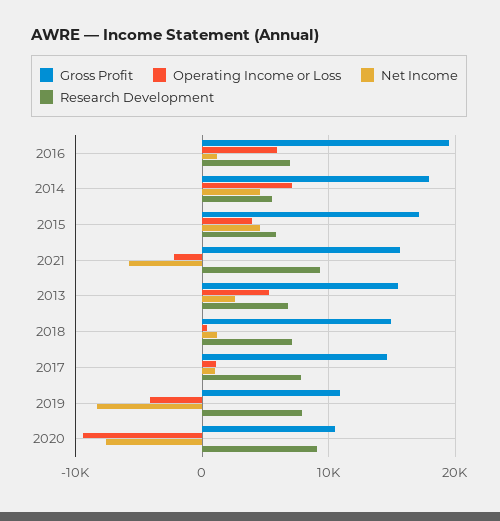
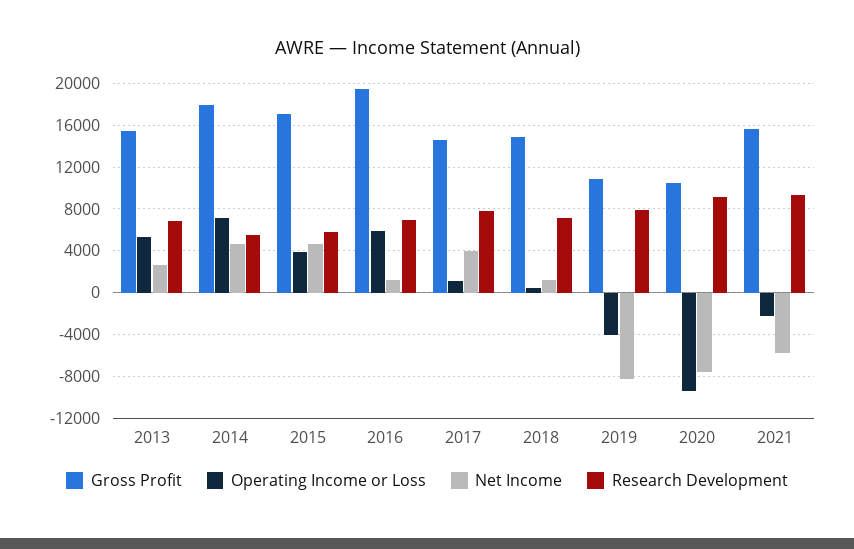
Net Income, 2017: 1000 -> 4000

